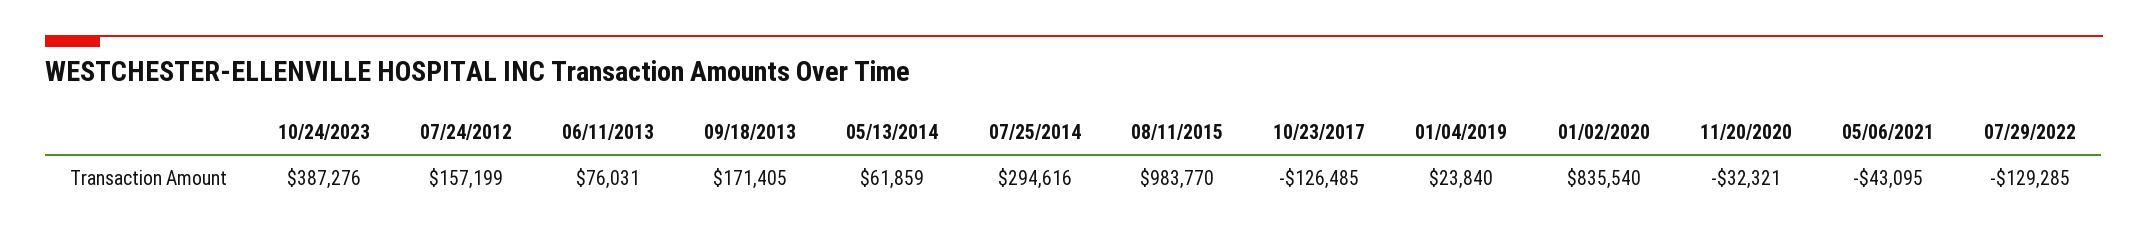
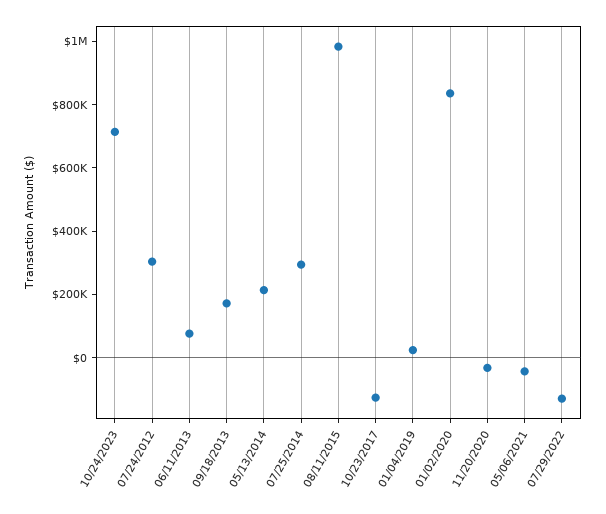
10/24/2023: 387276 -> 700000
07/24/2012: 157199 -> 300000
05/13/2014: 61859 -> 200000

